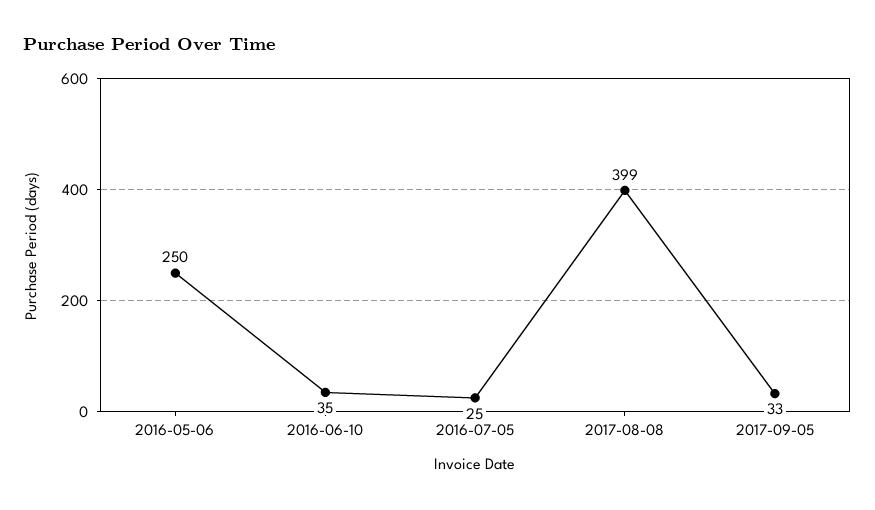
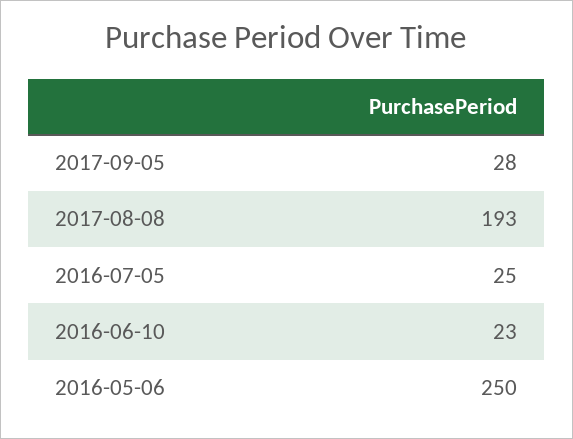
2016-06-10: 35 -> 23
2017-08-08: 399 -> 193
2017-09-05: 33 -> 28

